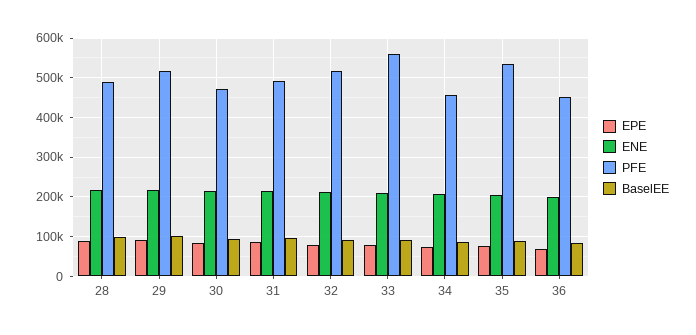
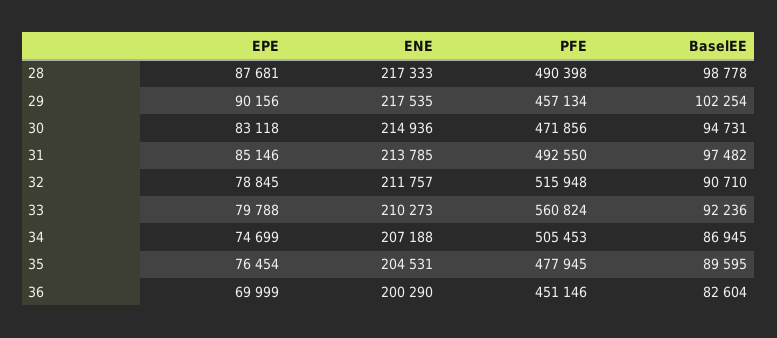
PFE, 29: 520000 -> 457134
PFE, 34: 460000 -> 505453
PFE, 35: 540000 -> 477945

